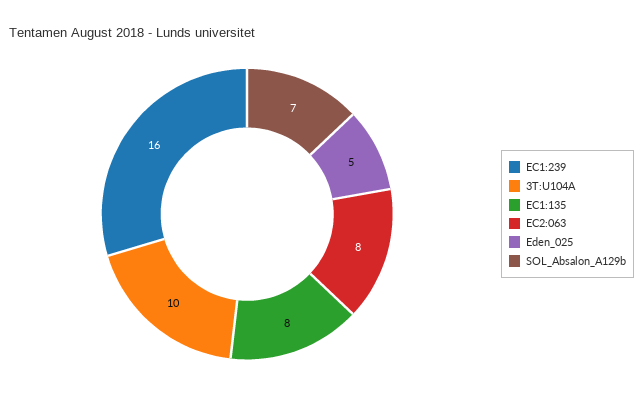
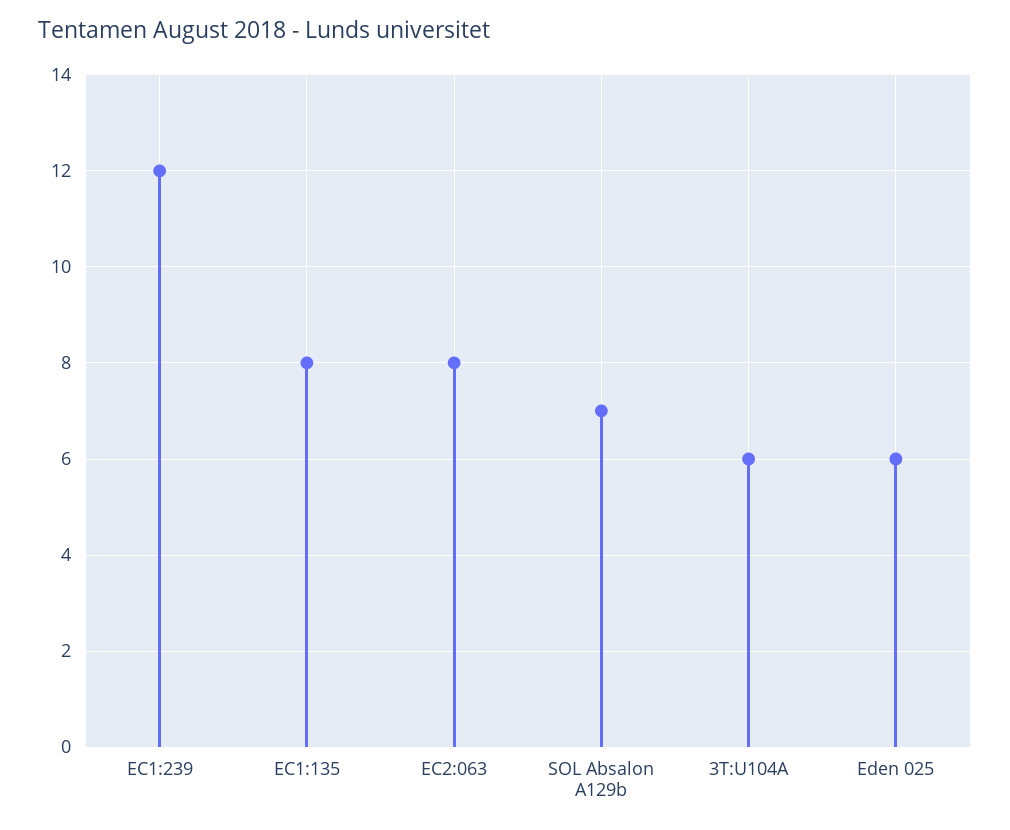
EC1:239: 16 -> 12
3T:U104A: 10 -> 6
Eden_025: 5 -> 6

